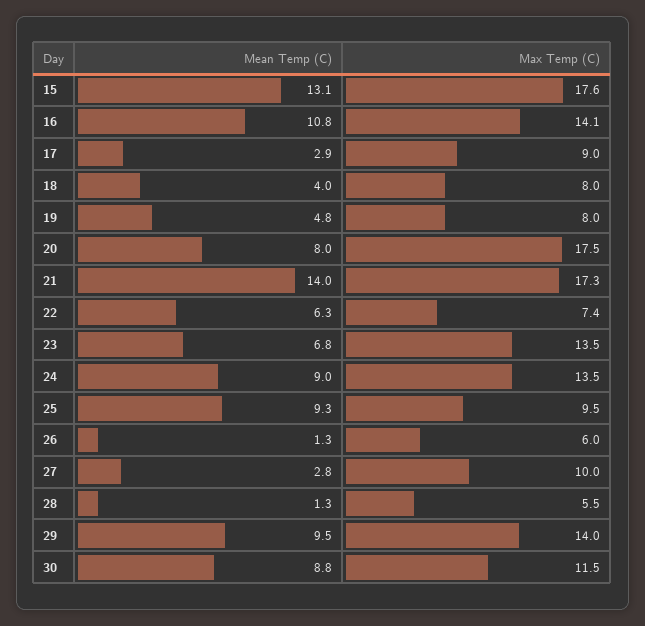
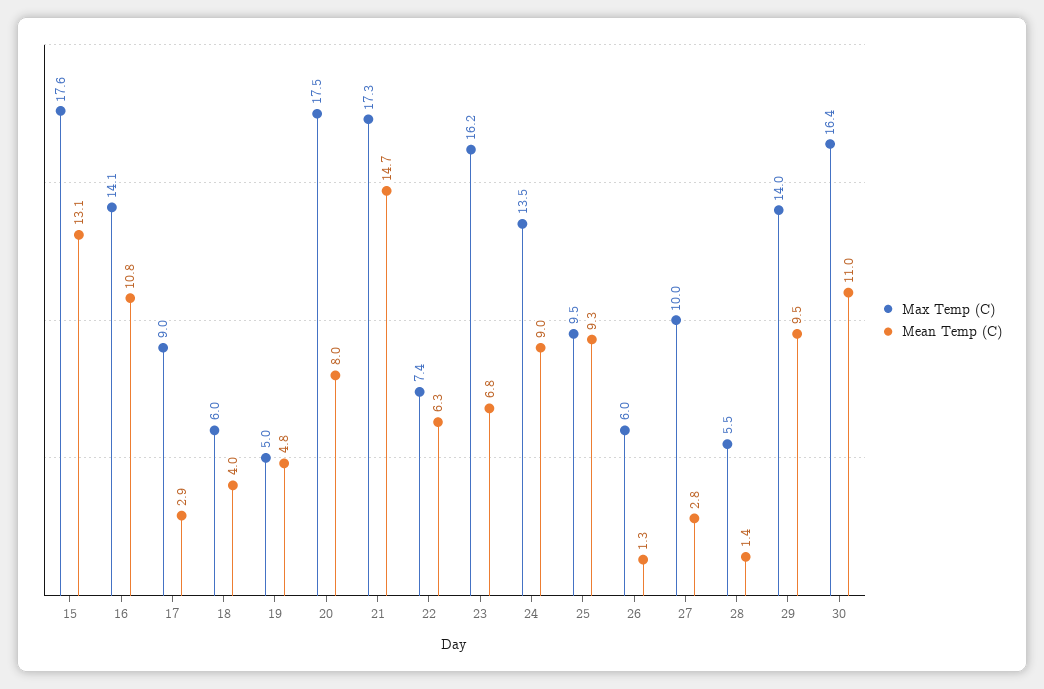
Max Temp (C), 18: 8 -> 6
Max Temp (C), 19: 8 -> 5
Mean Temp (C), 21: 14 -> 14.7
Max Temp (C), 23: 13.5 -> 16.2
Mean Temp (C), 28: 1.3 -> 1.4
Mean Temp (C), 30: 8.8 -> 11
Max Temp (C), 30: 11.5 -> 16.4

